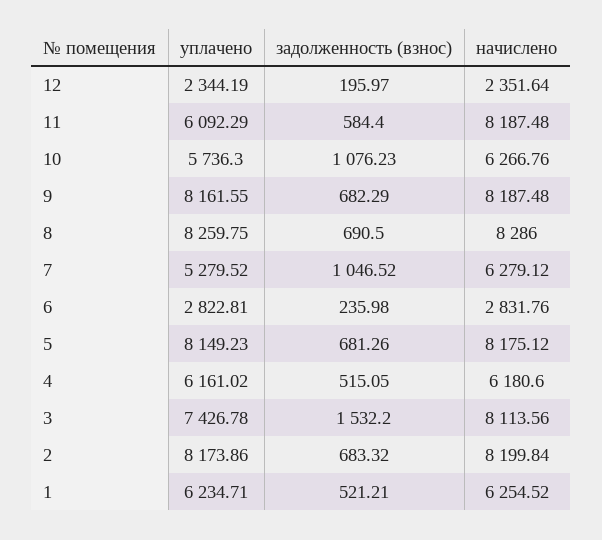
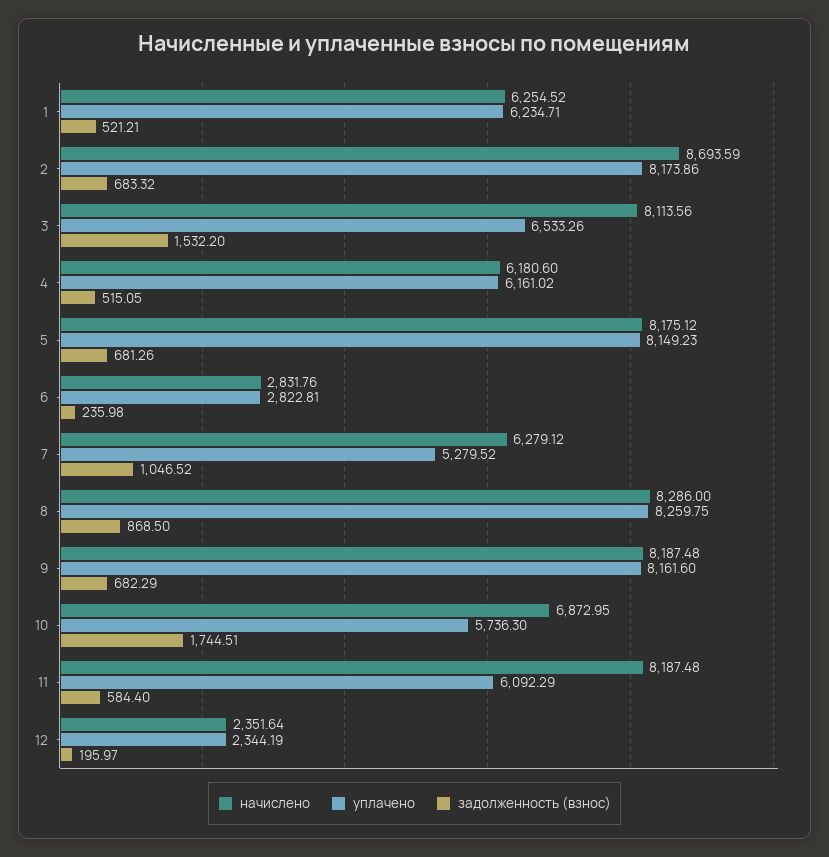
задолженность (взнос), 10: 1076.23 -> 1744.51
начислено, 10: 6266.76 -> 6872.95
уплачено, 9: 8161.55 -> 8161.6
задолженность (взнос), 8: 690.5 -> 868.5
уплачено, 3: 7426.78 -> 6533.26
начислено, 2: 8199.84 -> 8693.59

